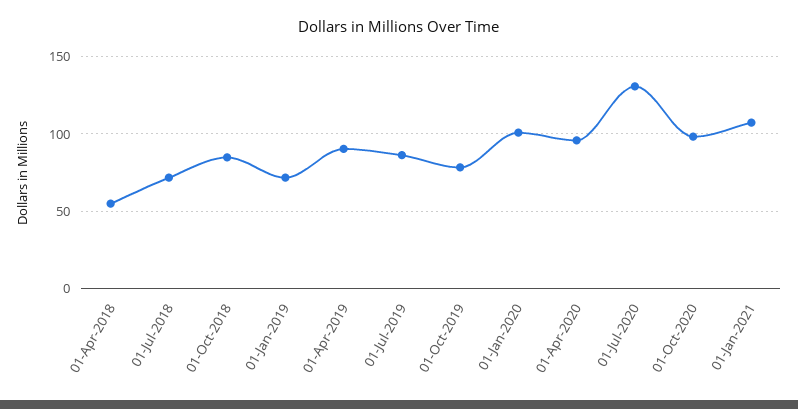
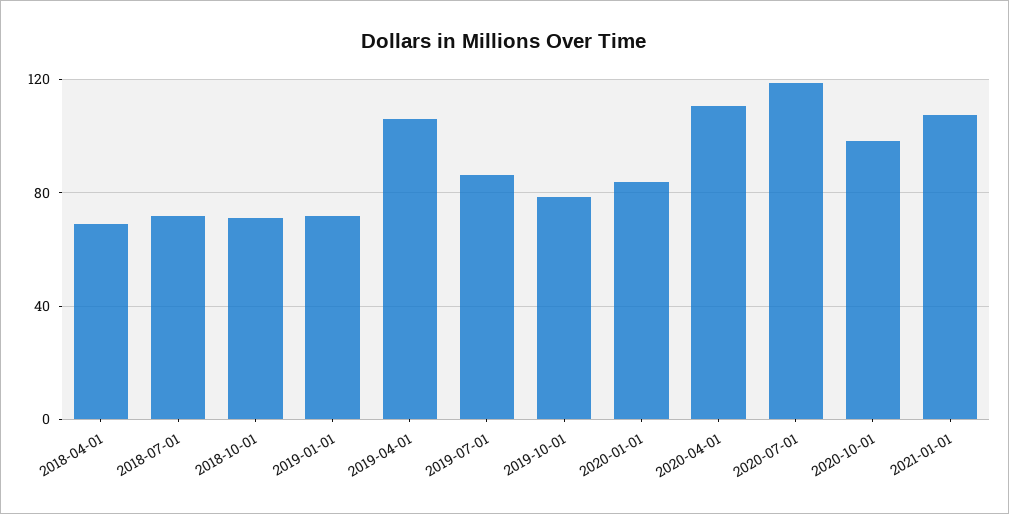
01-Apr-2018: 55 -> 70
01-Oct-2018: 85 -> 70
01-Apr-2019: 90 -> 105
01-Jan-2020: 100 -> 85
01-Apr-2020: 95 -> 110
01-Jul-2020: 130 -> 120

